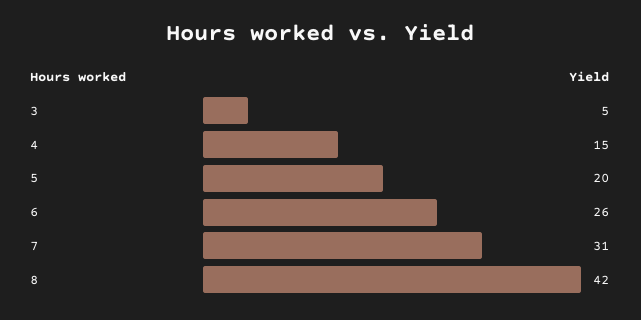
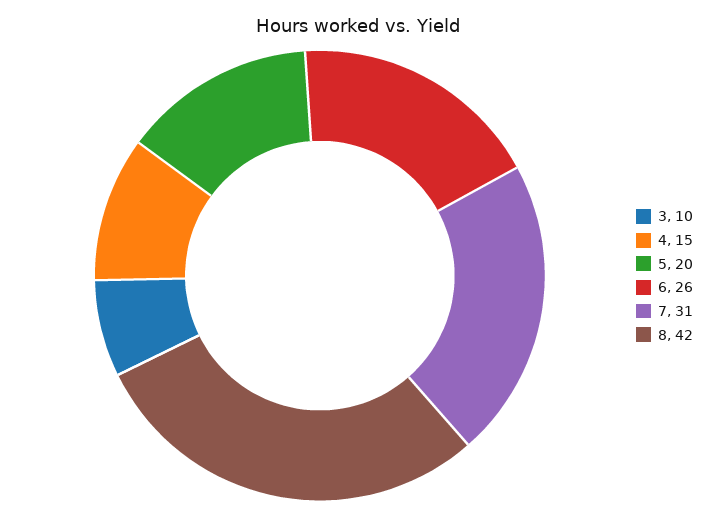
3: 5 -> 10

